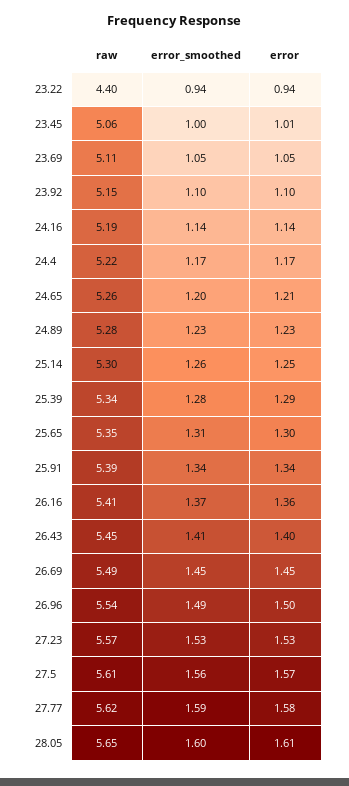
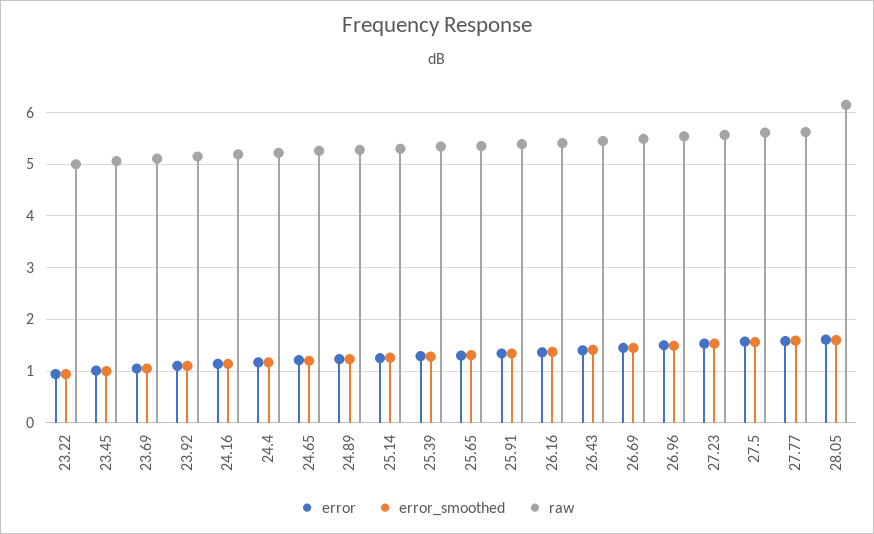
raw, 23.22: 4.4 -> 5
raw, 28.05: 5.65 -> 6.2

